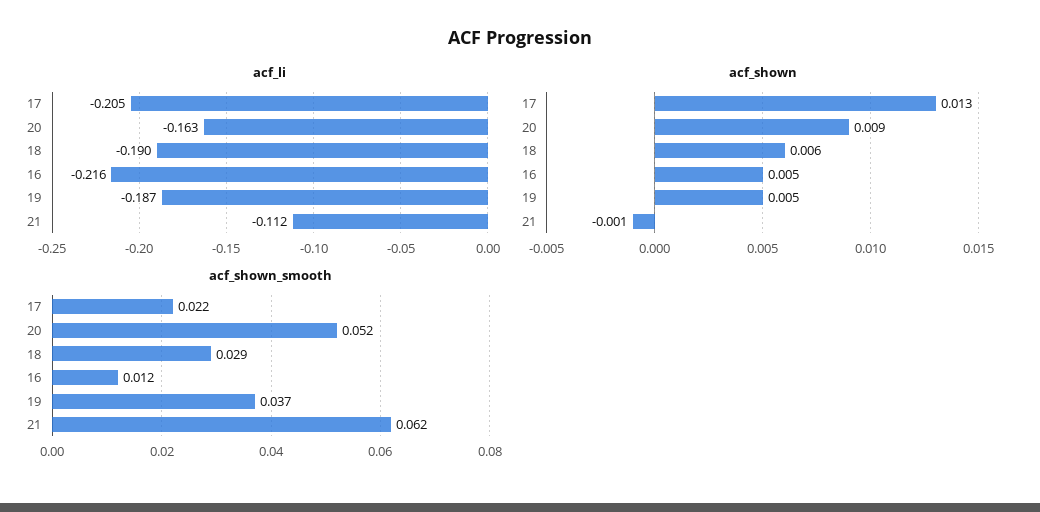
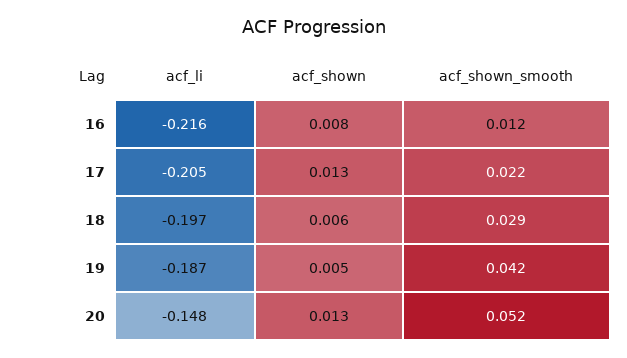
acf_li, 20: -0.163 -> -0.148
acf_li, 18: -0.19 -> -0.197
acf_li, 21: -0.112 -> none
acf_shown, 20: 0.009 -> 0.013
acf_shown, 16: 0.005 -> 0.008
acf_shown, 21: -0.001 -> none
acf_shown_smooth, 19: 0.037 -> 0.042
acf_shown_smooth, 21: 0.062 -> none

